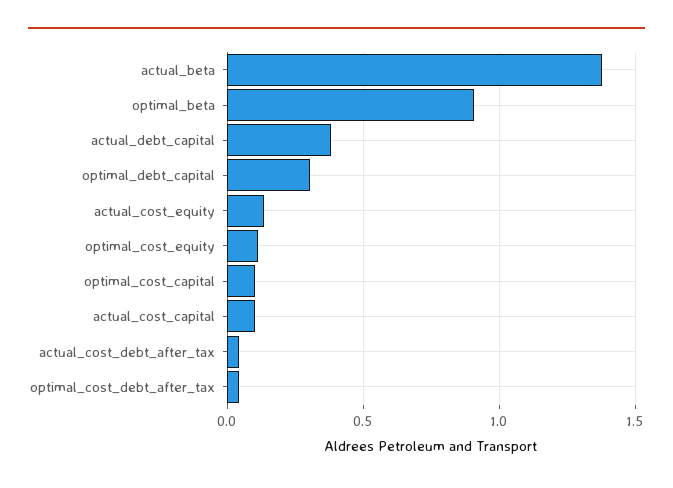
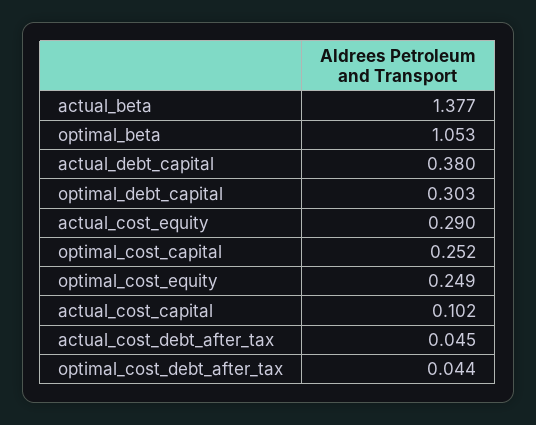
optimal_beta: 0.9 -> 1.053
actual_cost_equity: 0.15 -> 0.29
optimal_cost_equity: 0.1 -> 0.249
optimal_cost_capital: 0.1 -> 0.252

